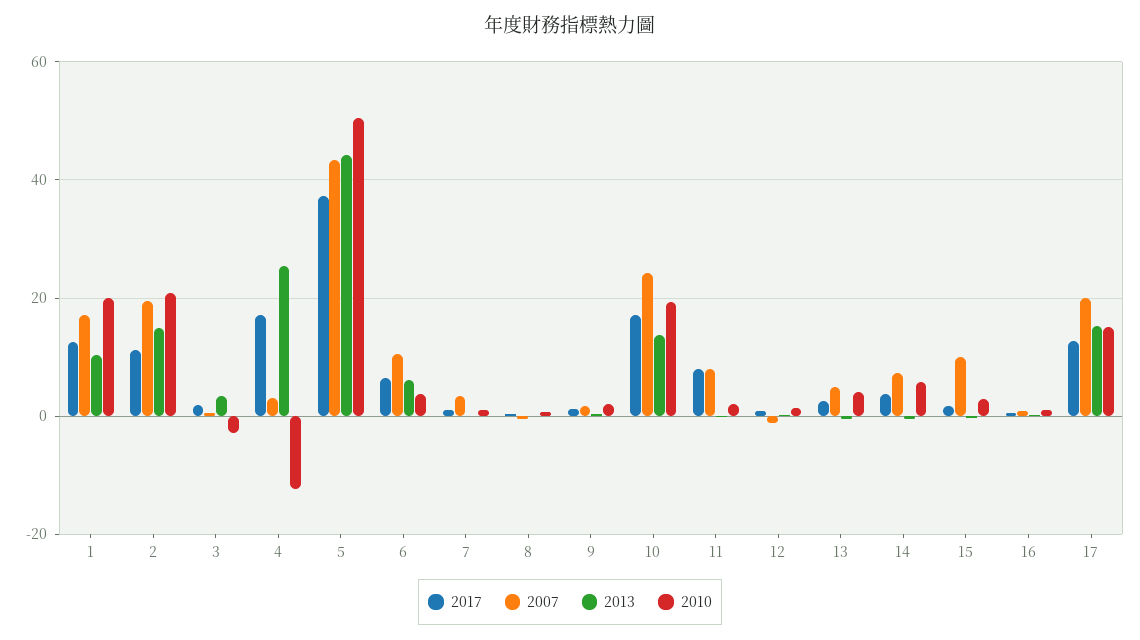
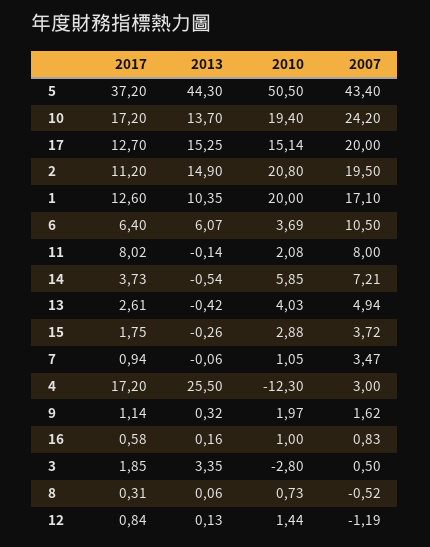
2007, 15: 10 -> 3.72

